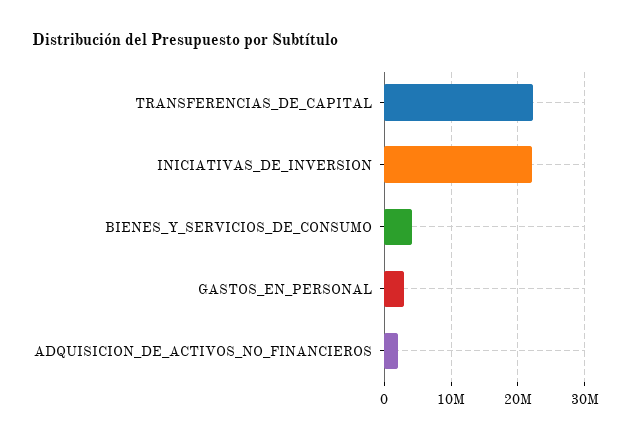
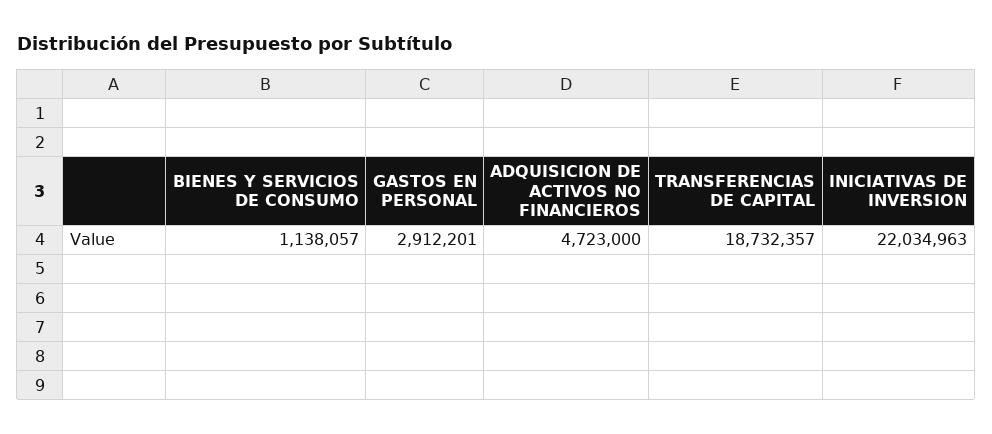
TRANSFERENCIAS_DE_CAPITAL: 22000000 -> 18732357
BIENES_Y_SERVICIOS_DE_CONSUMO: 4000000 -> 1138057
ADQUISICION_DE_ACTIVOS_NO_FINANCIEROS: 2000000 -> 4723000

